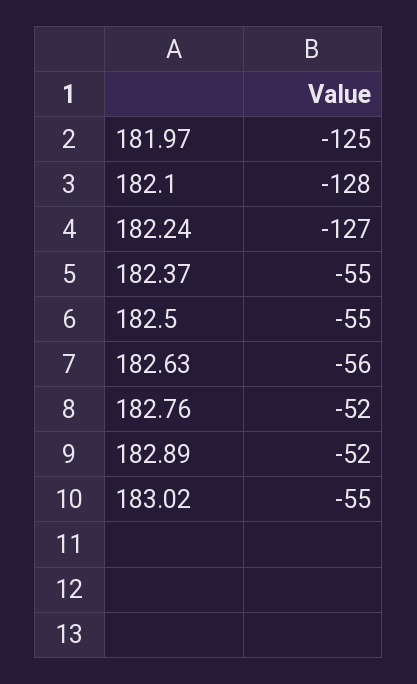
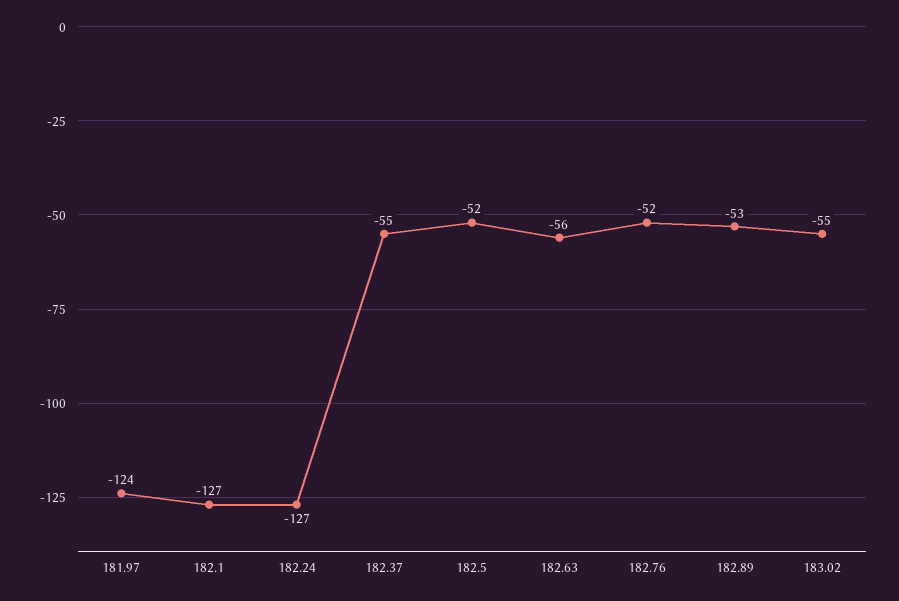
181.97: -125 -> -124
182.1: -128 -> -127
182.5: -55 -> -52
182.89: -52 -> -53

